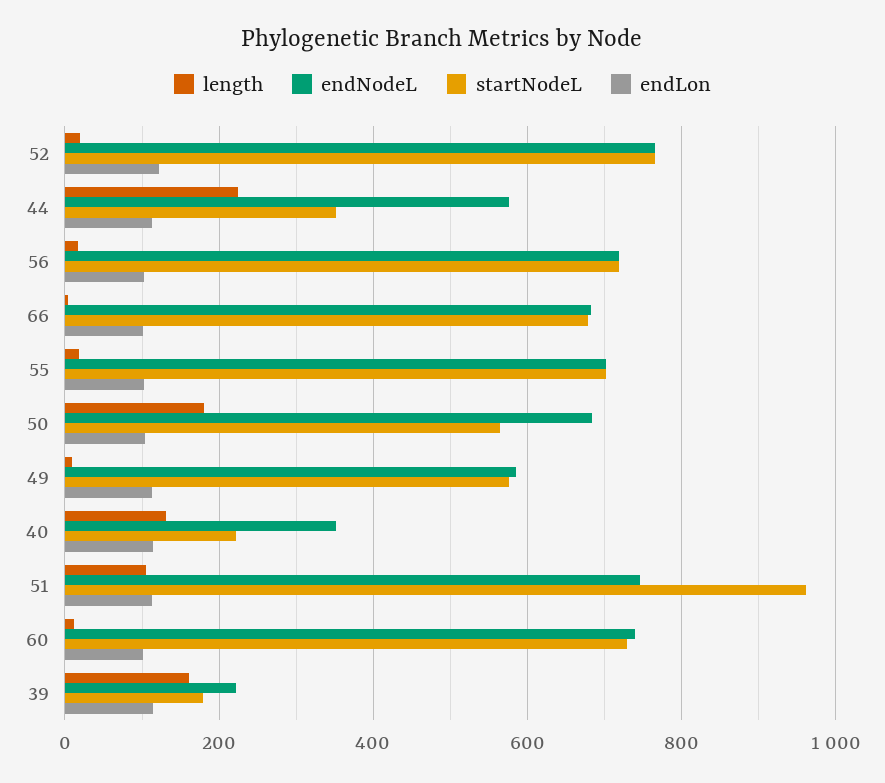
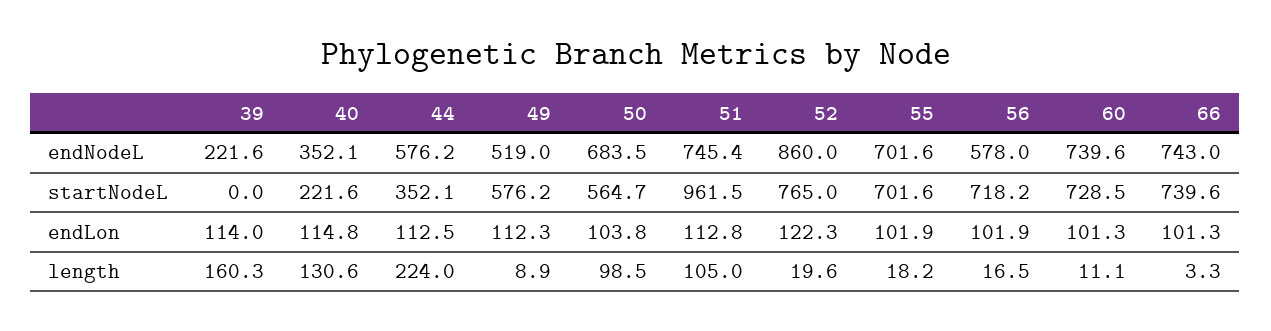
endNodeL, 52: 760 -> 860
endNodeL, 56: 720 -> 578
endNodeL, 66: 680 -> 743
startNodeL, 66: 680 -> 739.6
length, 50: 180 -> 98.5
endNodeL, 49: 580 -> 519
startNodeL, 39: 180 -> 0

